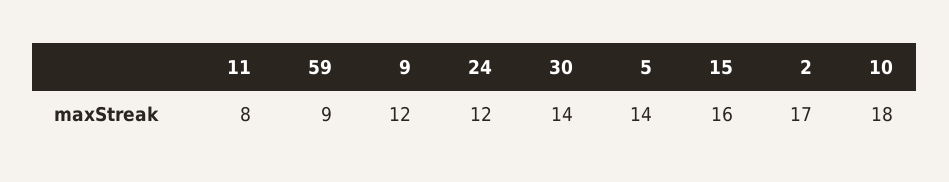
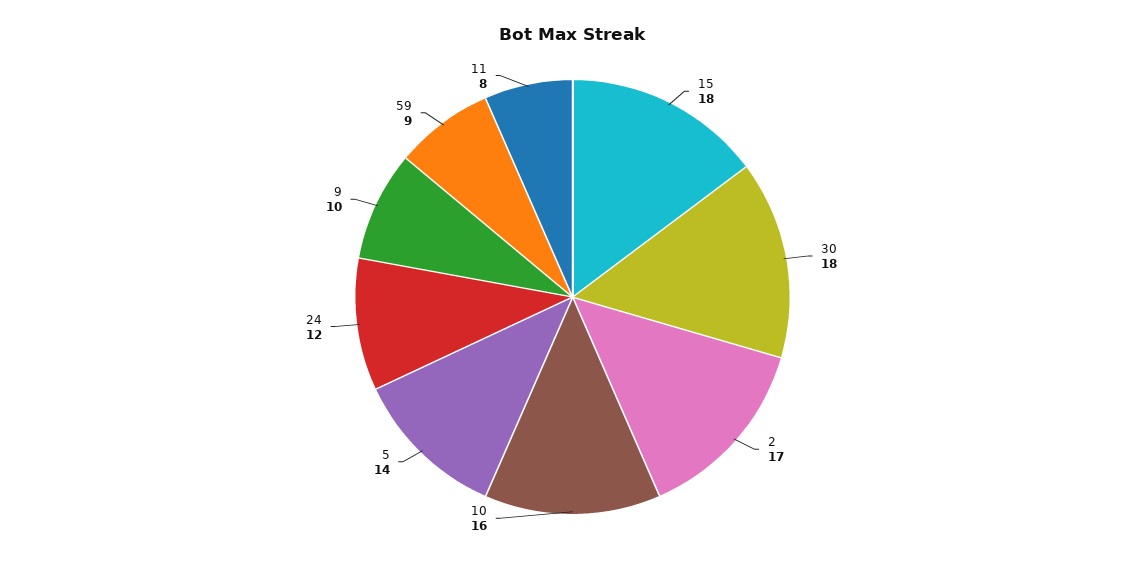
9: 12 -> 10
30: 14 -> 18
15: 16 -> 18
10: 18 -> 16

